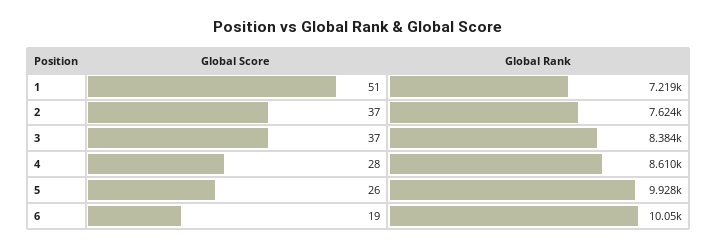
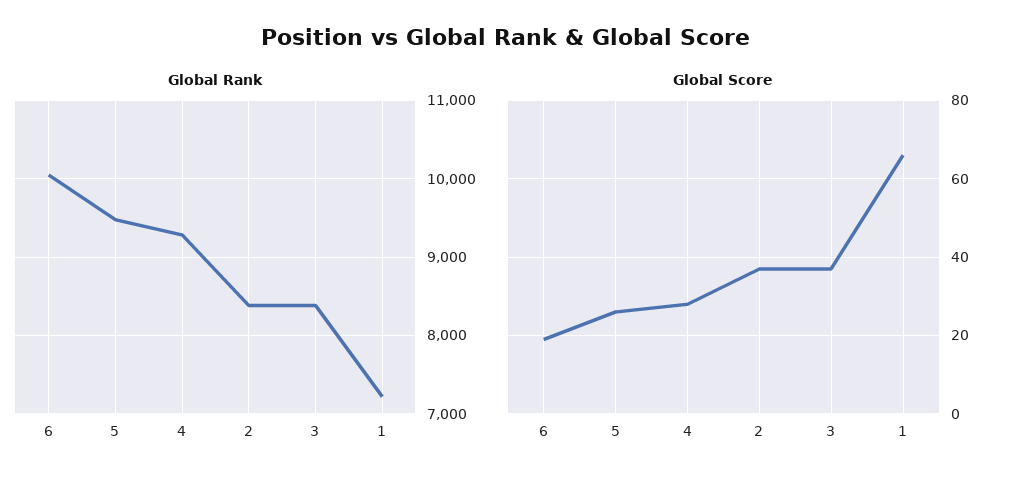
Global Score, 1: 51 -> 65
Global Rank, 2: 7624 -> 8400
Global Rank, 4: 8610 -> 9300
Global Rank, 5: 9928 -> 9500

